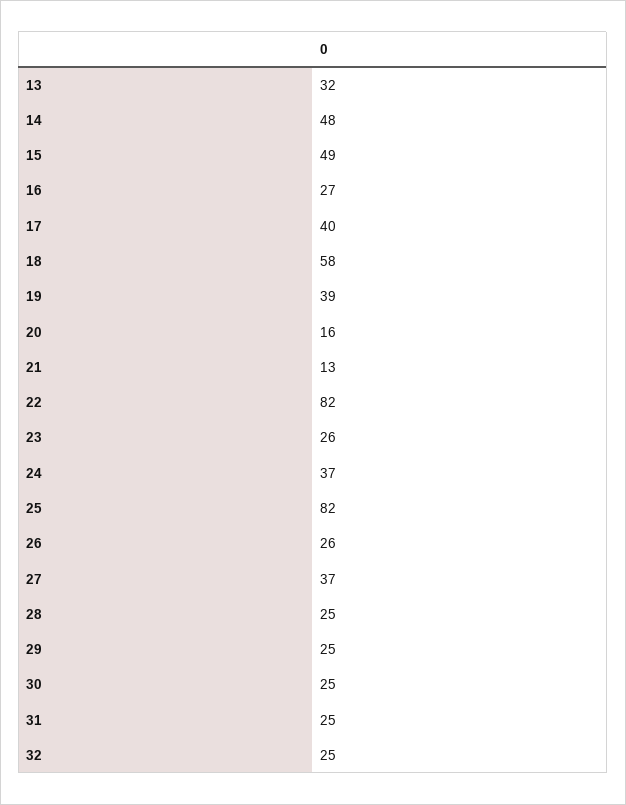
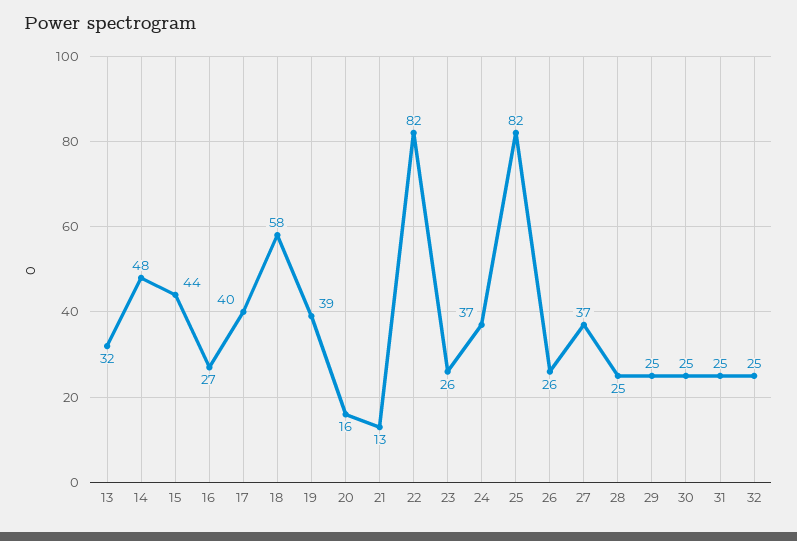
15: 49 -> 44

